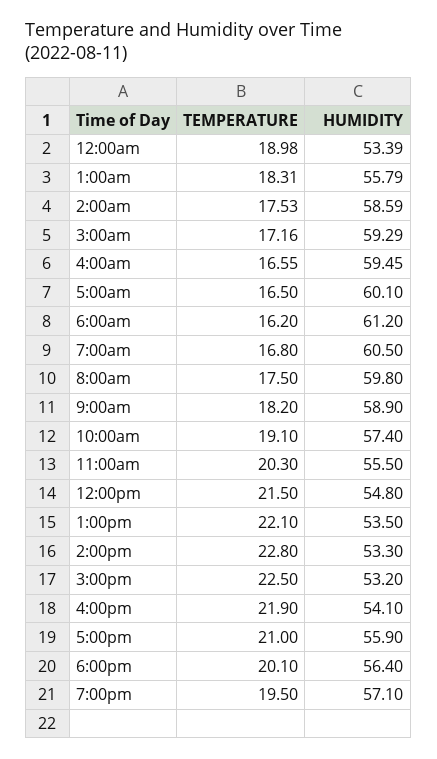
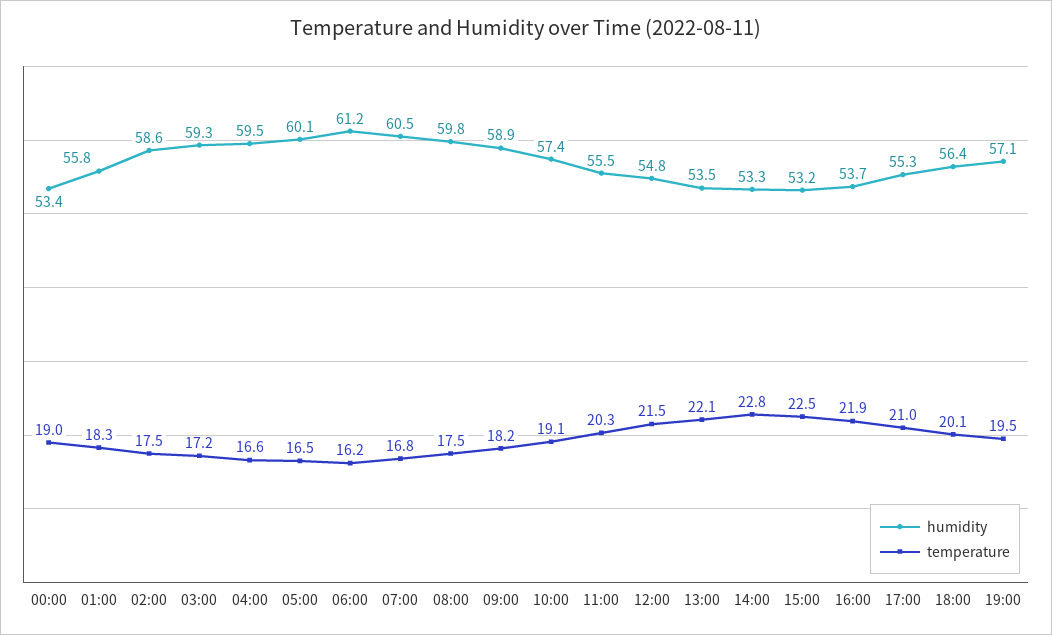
HUMIDITY, 4:00pm: 54.1 -> 53.7
HUMIDITY, 5:00pm: 55.9 -> 55.3

